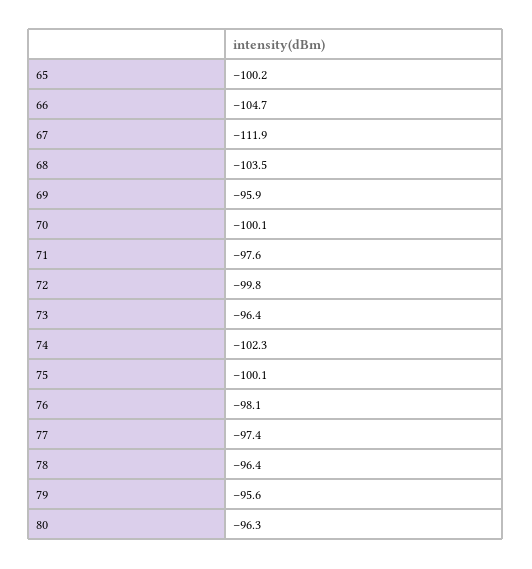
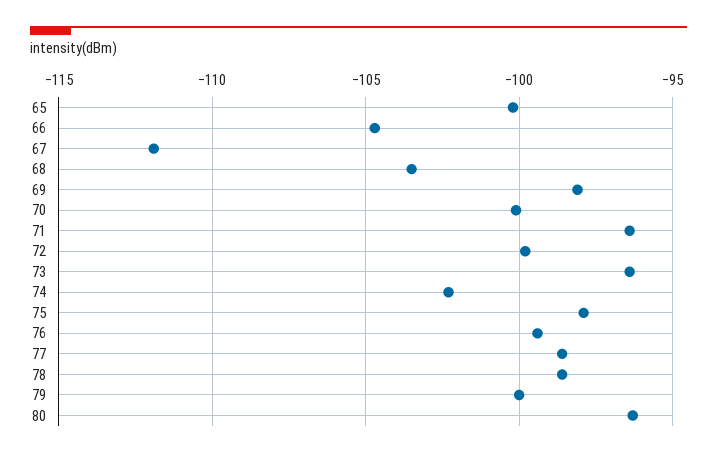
69: -95.9 -> -98
71: -97.6 -> -96.5
75: -100.1 -> -98
76: -98.1 -> -99.5
77: -97.4 -> -98.5
78: -96.4 -> -98.5
79: -95.6 -> -100

